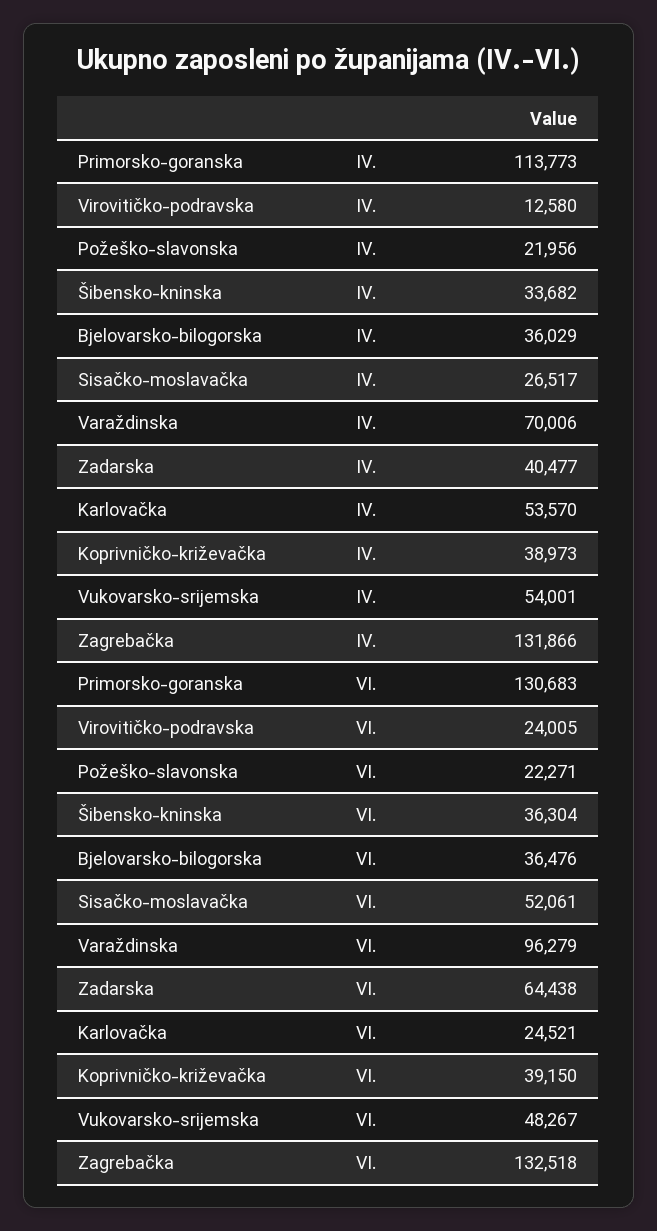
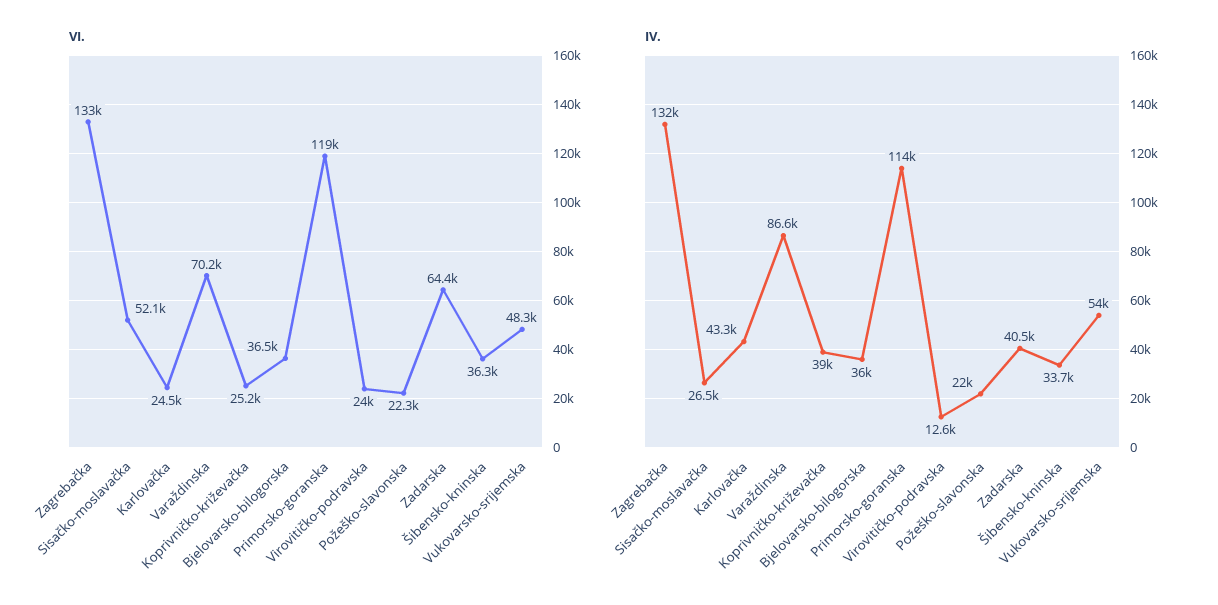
IV., Varaždinska: 70006 -> 86600
IV., Karlovačka: 53570 -> 43300
VI., Primorsko-goranska: 130683 -> 119000
VI., Varaždinska: 96279 -> 70200
VI., Koprivničko-križevačka: 39150 -> 25200

